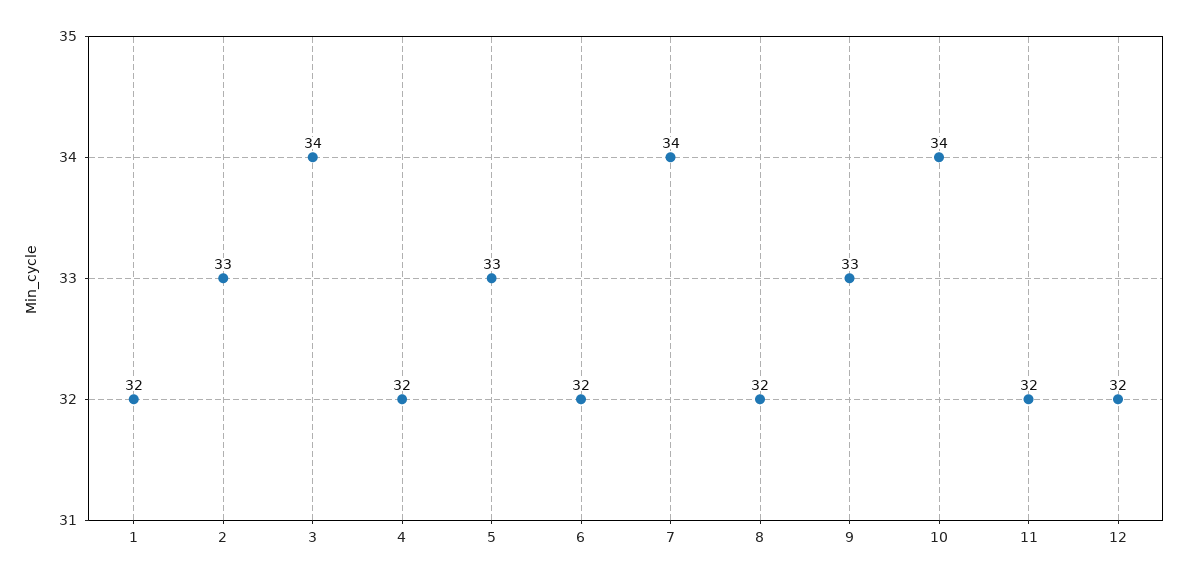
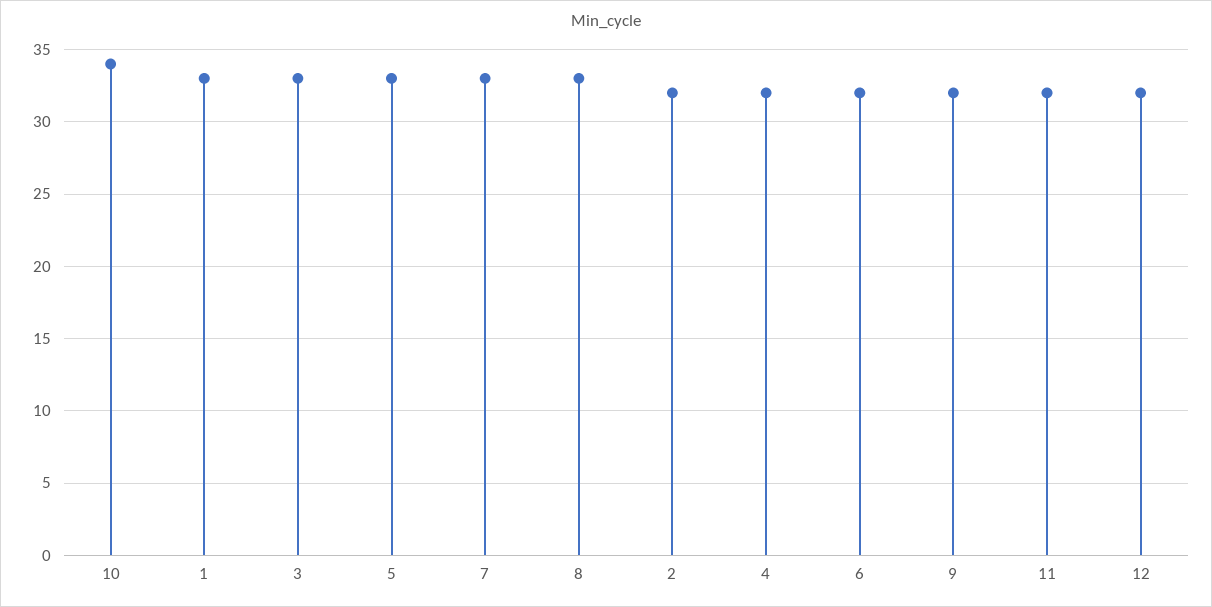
1: 32 -> 33
2: 33 -> 32
3: 34 -> 33
7: 34 -> 33
8: 32 -> 33
9: 33 -> 32

